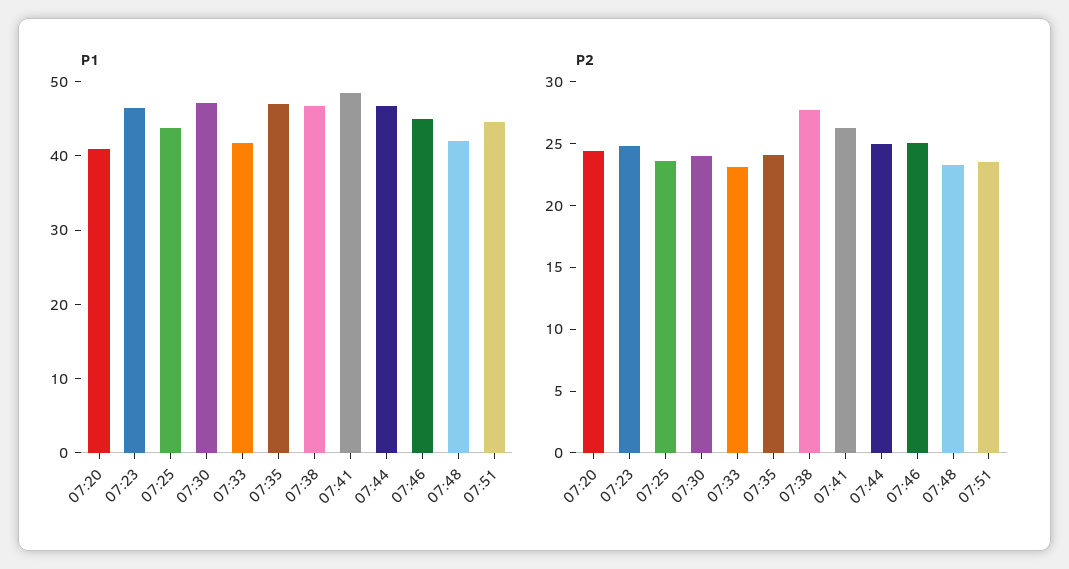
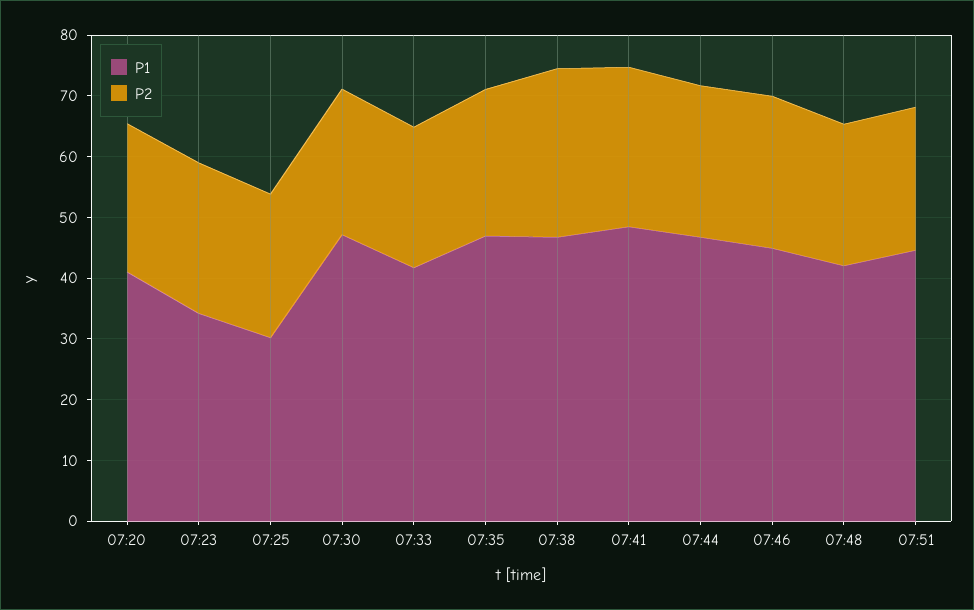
P1, 07:23: 46 -> 34
P1, 07:25: 44 -> 30

